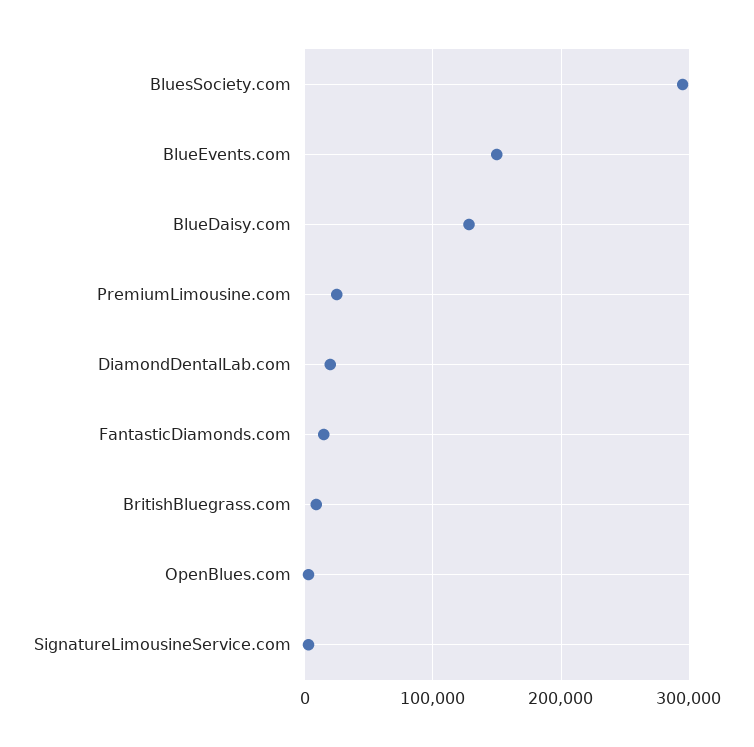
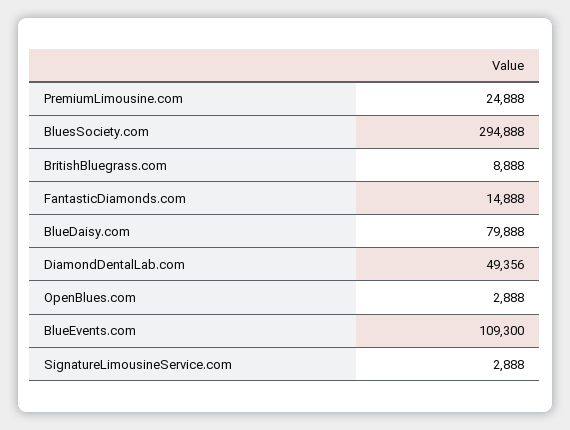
BlueEvents.com: 150000 -> 109300
BlueDaisy.com: 130000 -> 79888
DiamondDentalLab.com: 20000 -> 49356

